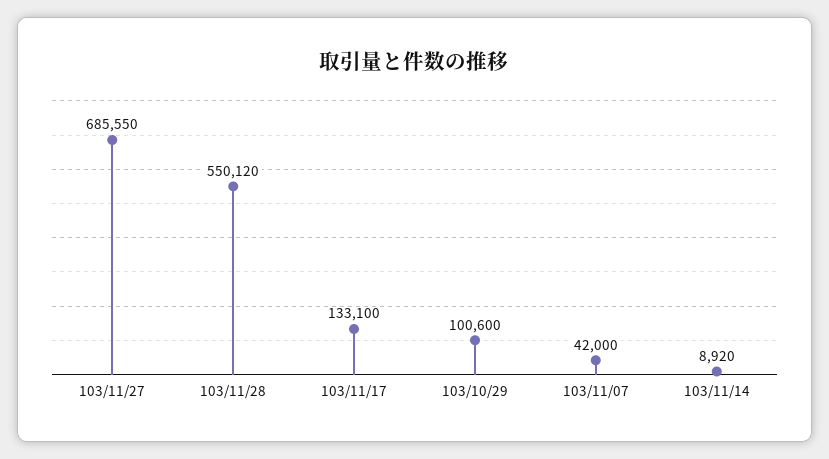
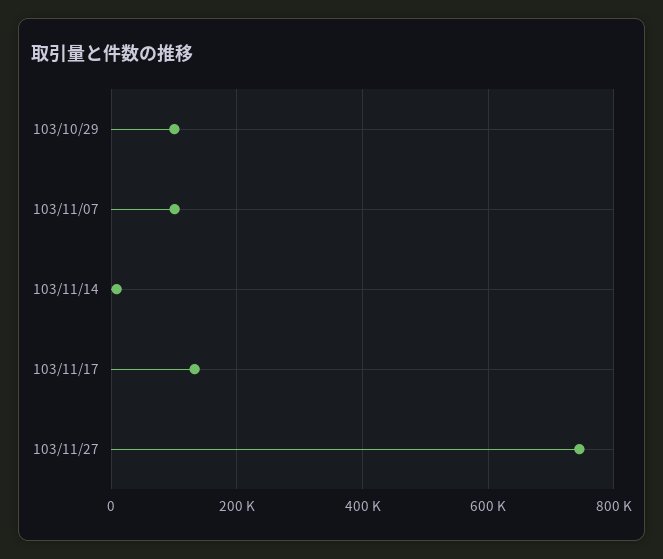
103/11/27: 685550 -> 740000
103/11/28: 550120 -> none
103/11/07: 42000 -> 100000

